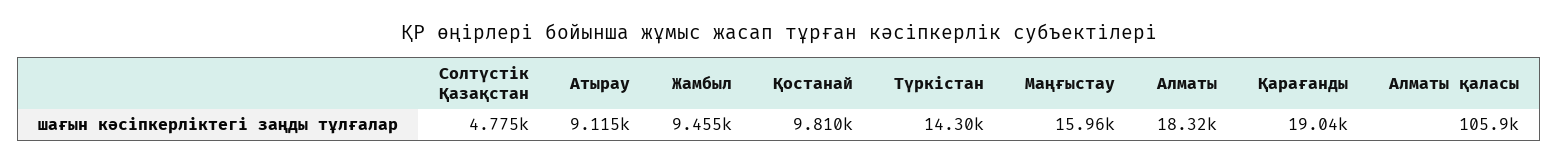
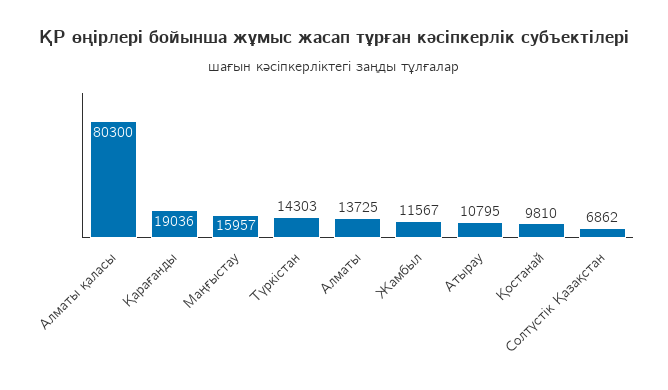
Солтүстік Қазақстан: 4775 -> 6862
Атырау: 9115 -> 10795
Жамбыл: 9455 -> 11567
Алматы: 18320 -> 13725
Алматы қаласы: 105900 -> 80300

